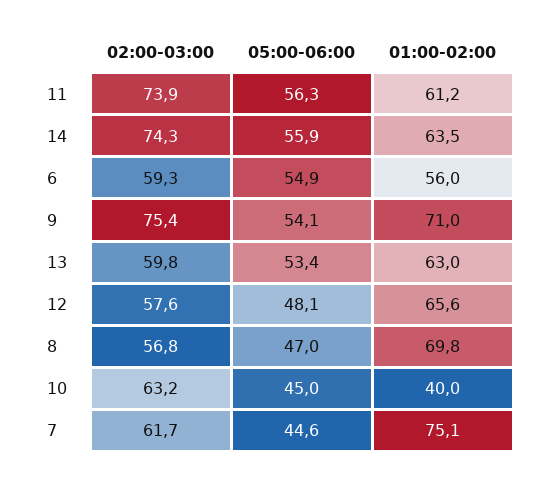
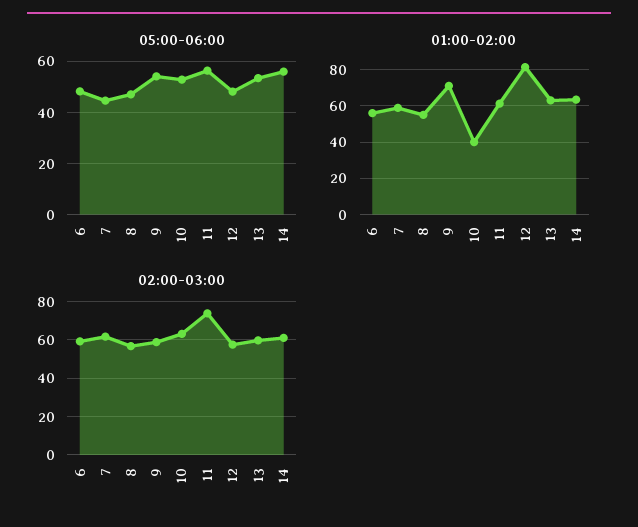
02:00-03:00, 14: 74.3 -> 60
05:00-06:00, 6: 54.9 -> 47.5
02:00-03:00, 9: 75.4 -> 60
01:00-02:00, 12: 65.6 -> 80
01:00-02:00, 8: 69.8 -> 55
05:00-06:00, 10: 45 -> 52.5
01:00-02:00, 7: 75.1 -> 60

